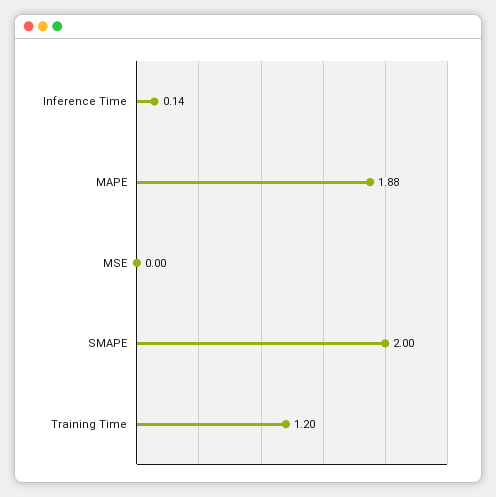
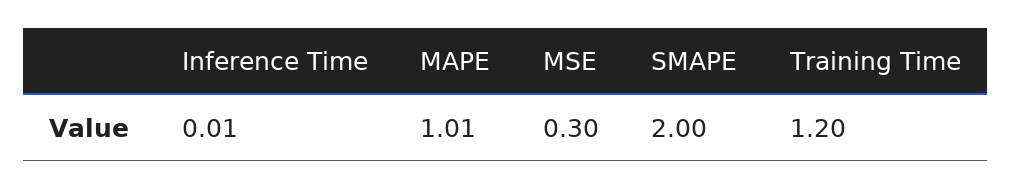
Inference Time: 0.14 -> 0.01
MAPE: 1.88 -> 1.01
MSE: 0 -> 0.3

